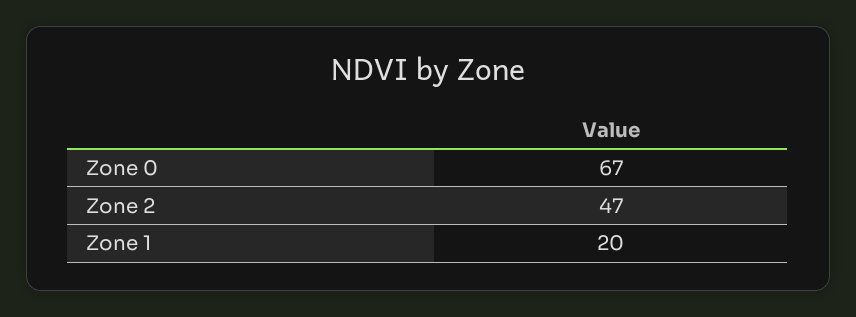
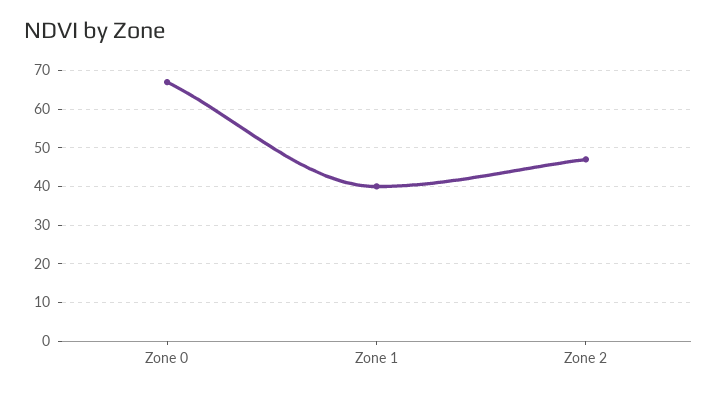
Zone 1: 20 -> 40

